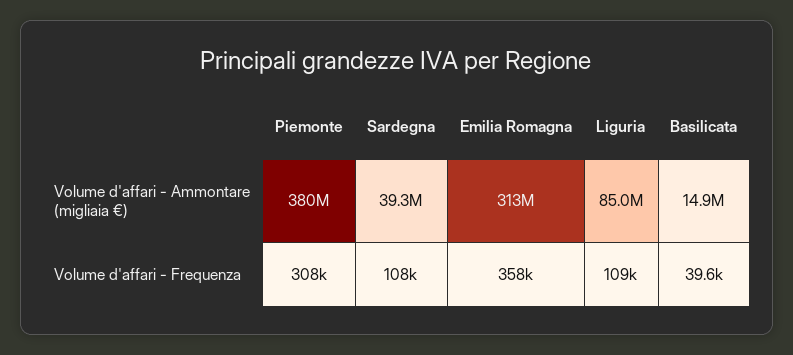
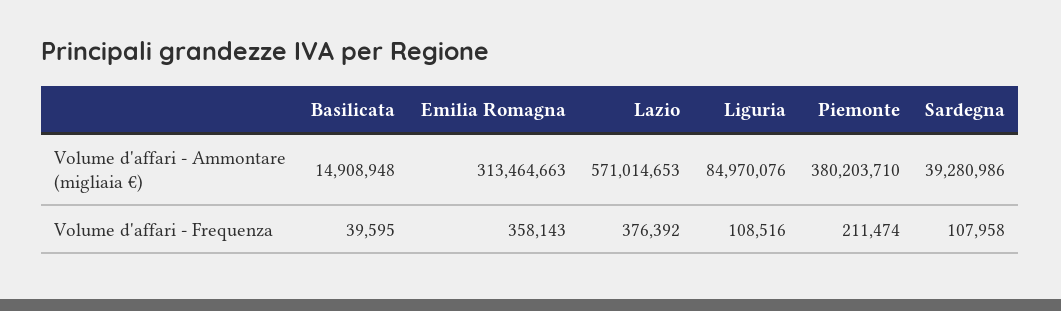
Piemonte, Volume d'affari - Frequenza: 308000 -> 211474
Lazio, Volume d'affari - Ammontare (migliaia €): none -> 571014653
Lazio, Volume d'affari - Frequenza: none -> 376392

